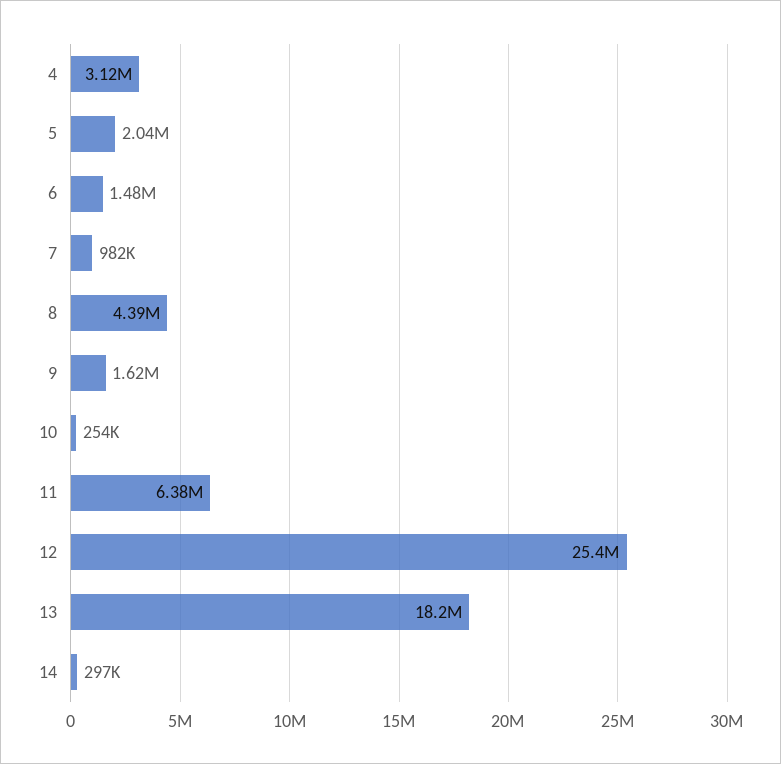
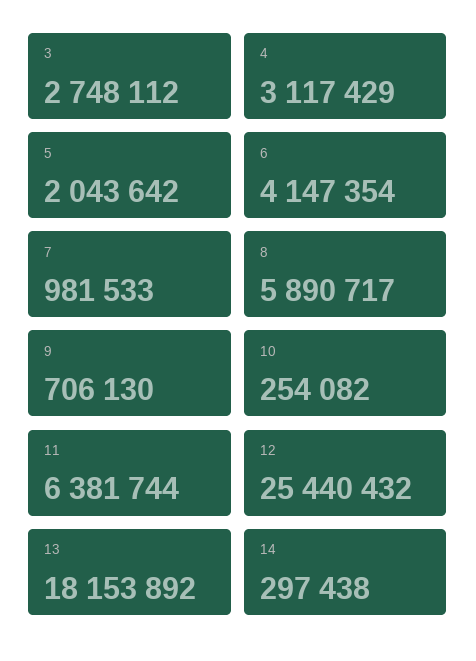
6: 1480000 -> 4147354
8: 4390000 -> 5890717
9: 1620000 -> 706130
3: none -> 2748112

